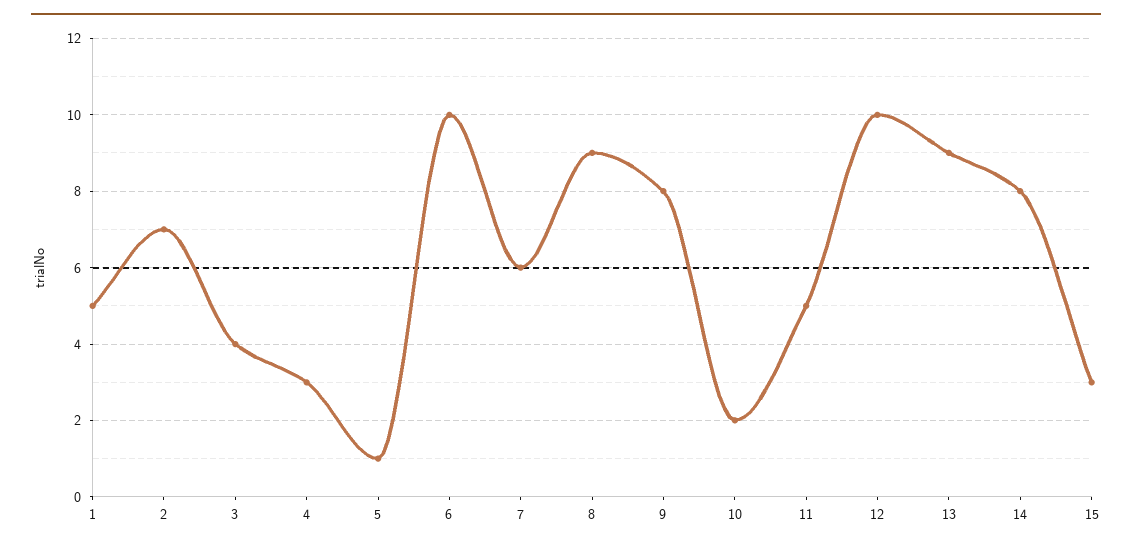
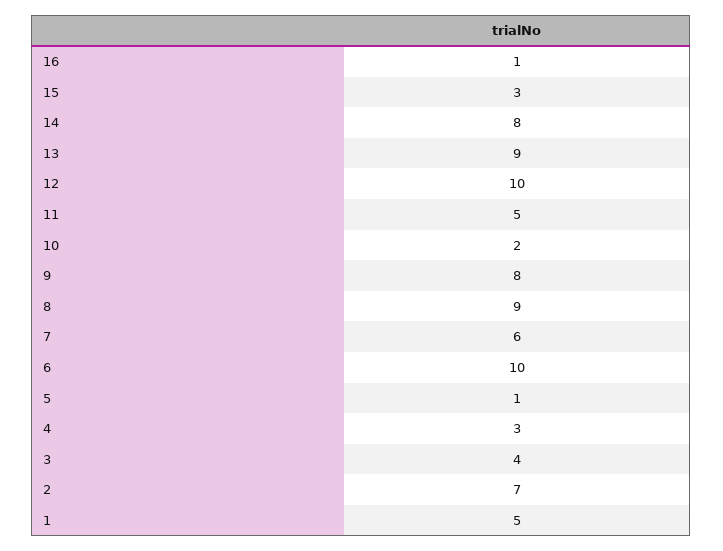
16: none -> 1

